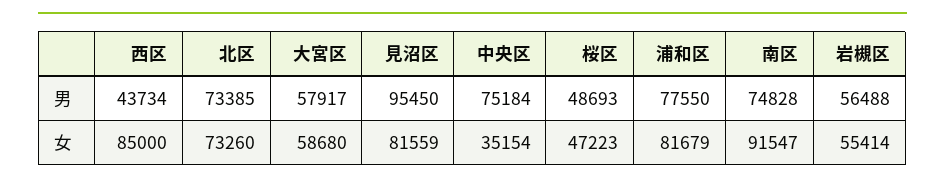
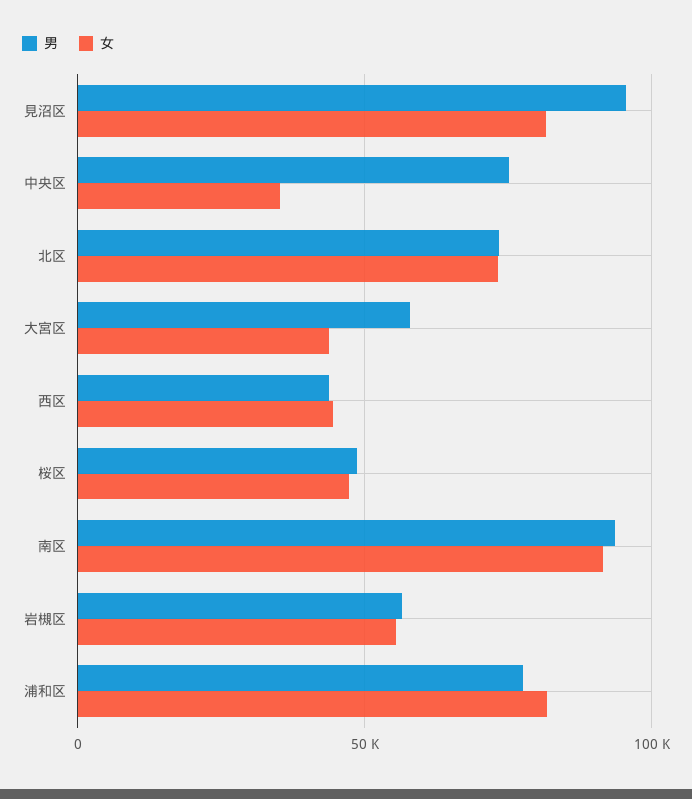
男, 南区: 74828 -> 95000
女, 西区: 85000 -> 45000
女, 大宮区: 58680 -> 45000

